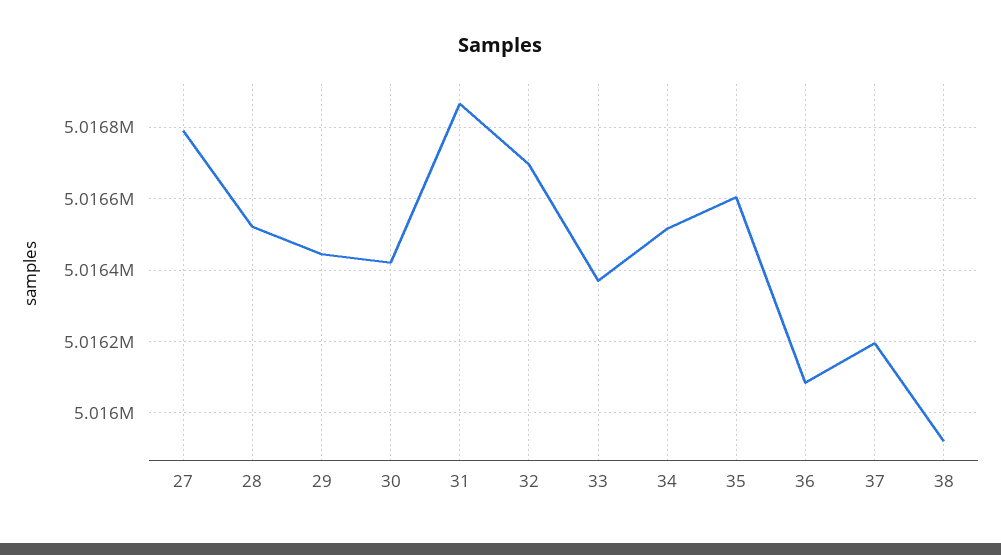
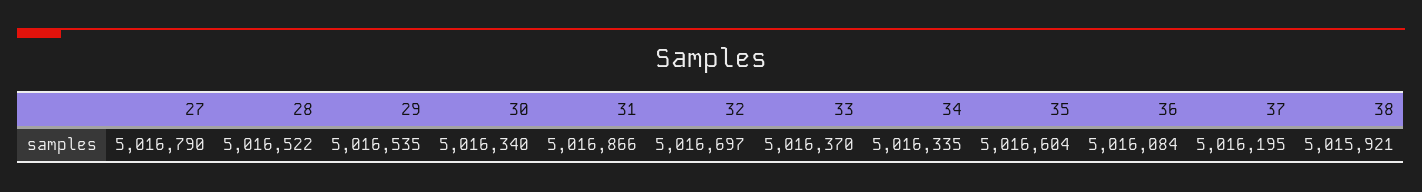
29: 5016440 -> 5016535
30: 5016420 -> 5016340
34: 5016520 -> 5016335

